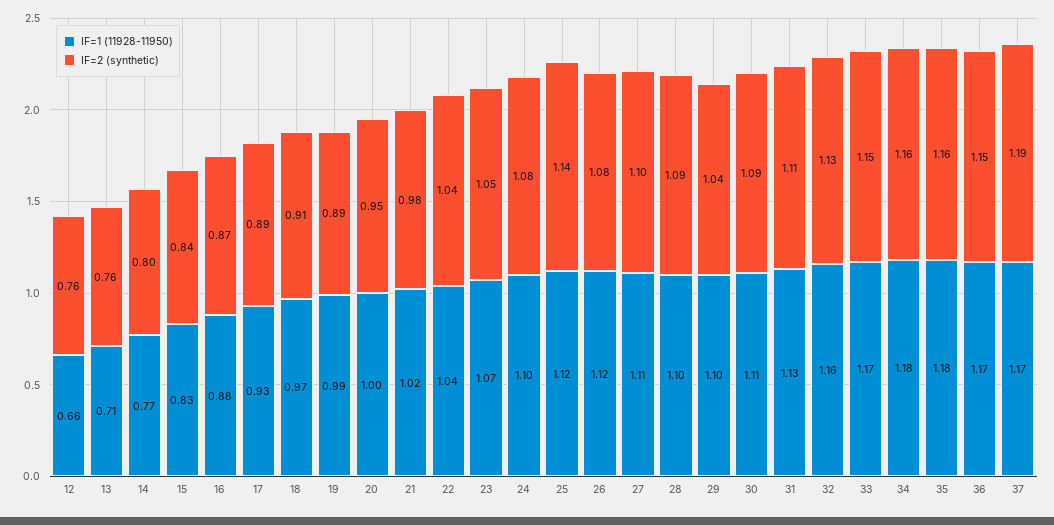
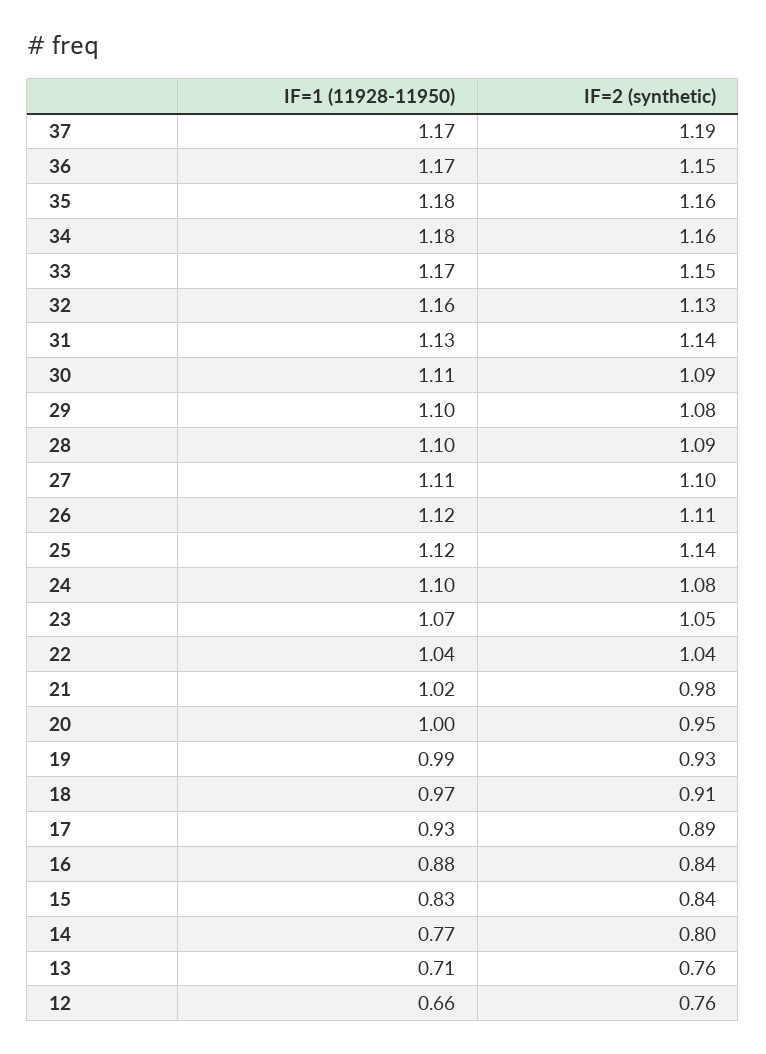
IF=2 (synthetic), 16: 0.87 -> 0.84
IF=2 (synthetic), 19: 0.89 -> 0.93
IF=2 (synthetic), 26: 1.08 -> 1.11
IF=2 (synthetic), 29: 1.04 -> 1.08
IF=2 (synthetic), 31: 1.11 -> 1.14

